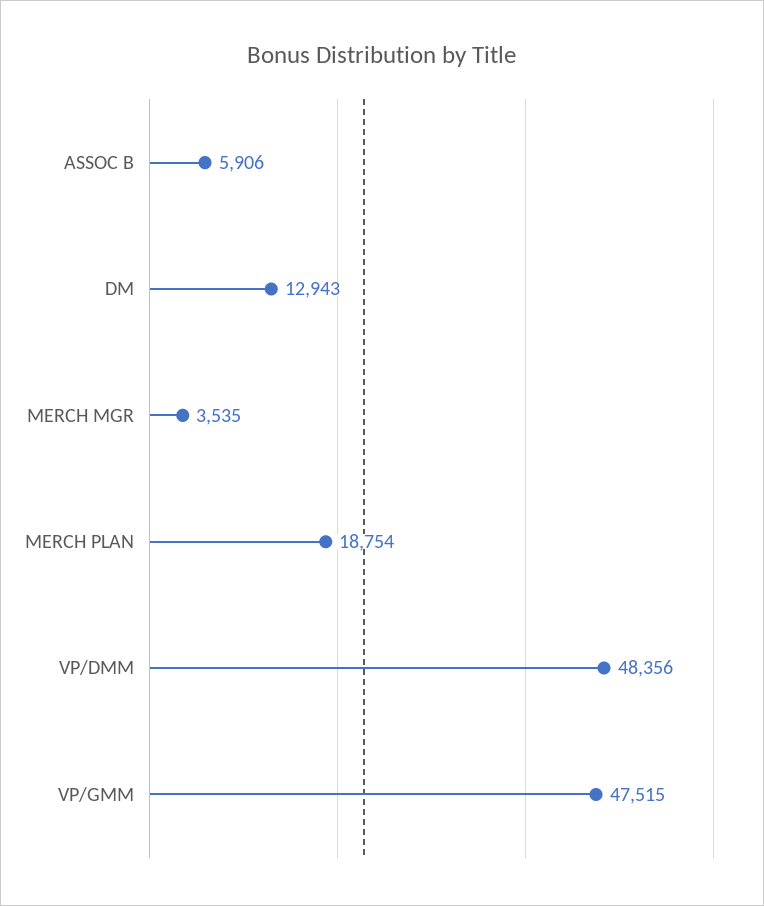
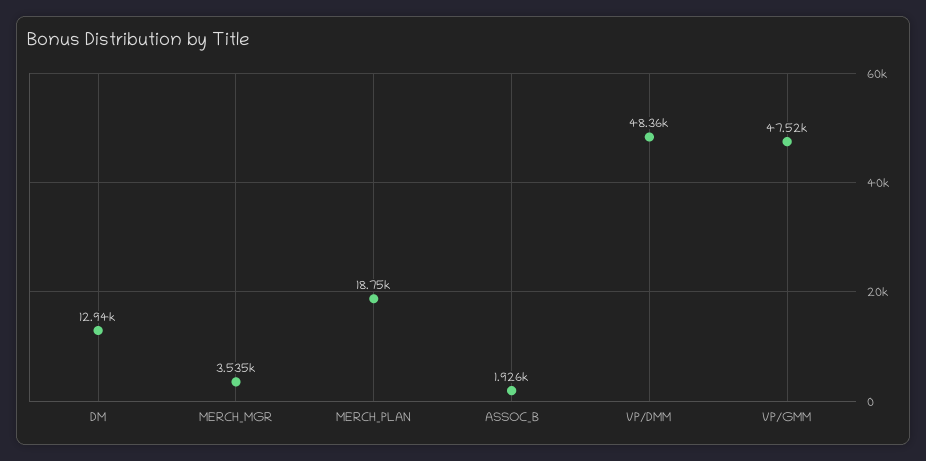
ASSOC B: 5906 -> 1926

